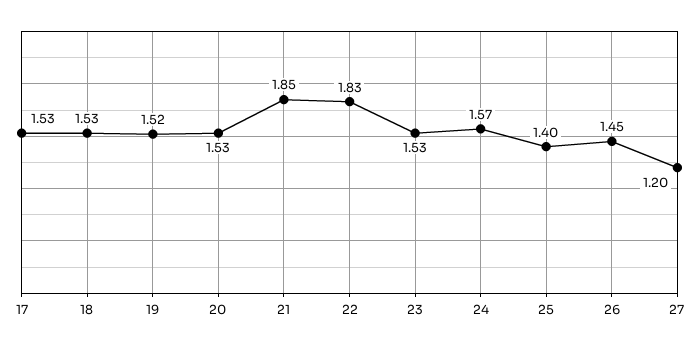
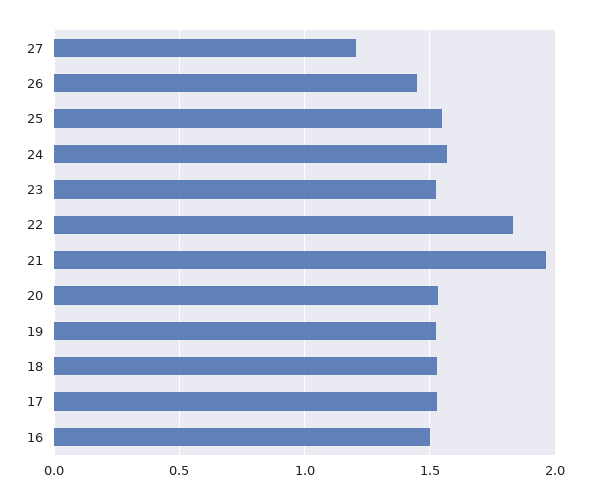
21: 1.85 -> 1.95
25: 1.4 -> 1.55
16: none -> 1.5

